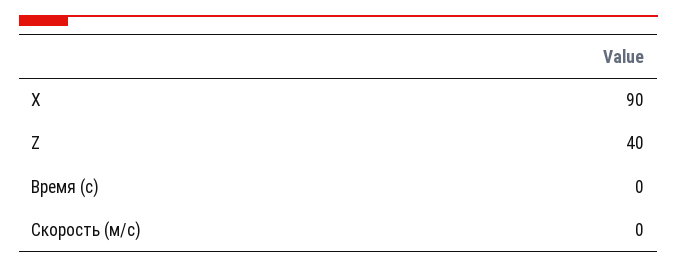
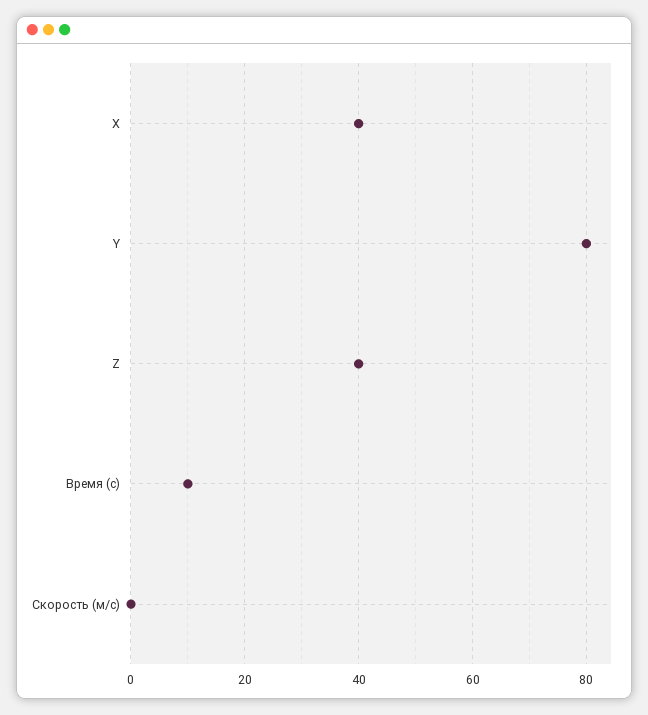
X: 90 -> 40
Время (с): 0 -> 10
Y: none -> 80

